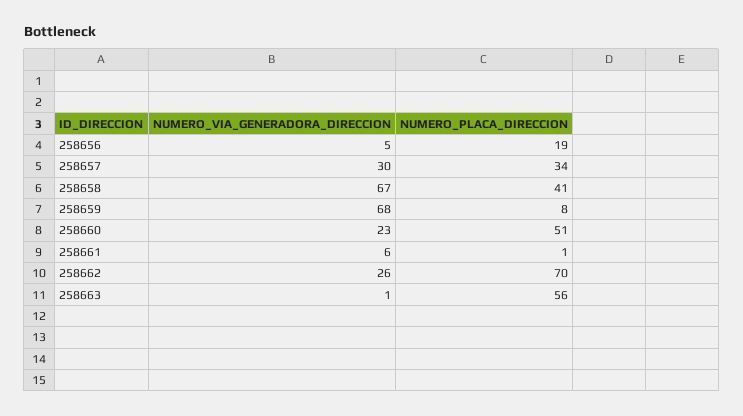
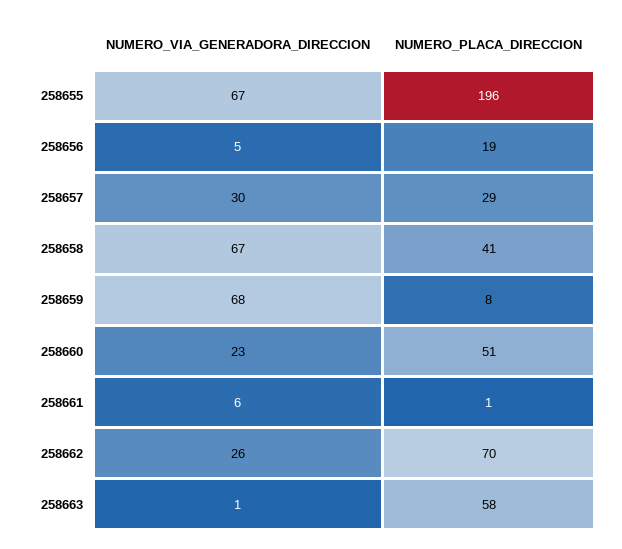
NUMERO_PLACA_DIRECCION, 258657: 34 -> 29
NUMERO_PLACA_DIRECCION, 258663: 56 -> 58
NUMERO_VIA_GENERADORA_DIRECCION, 258655: none -> 67
NUMERO_PLACA_DIRECCION, 258655: none -> 196

